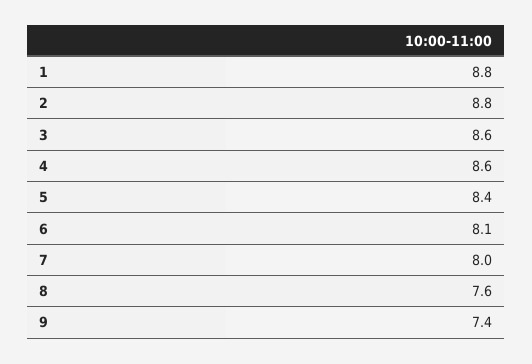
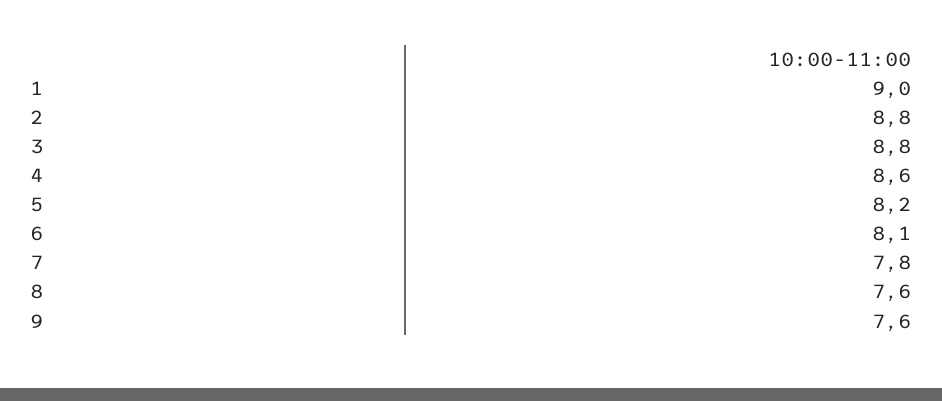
1: 8.8 -> 9
3: 8.6 -> 8.8
5: 8.4 -> 8.2
7: 8 -> 7.8
9: 7.4 -> 7.6

